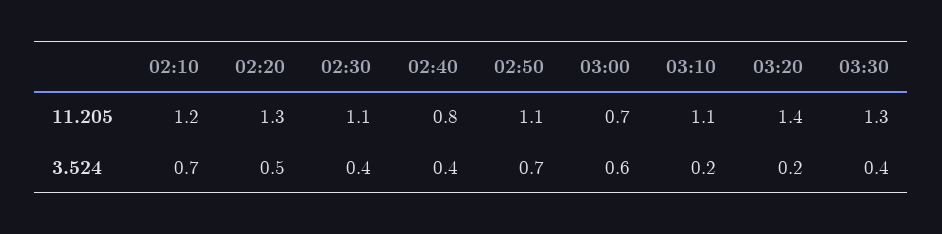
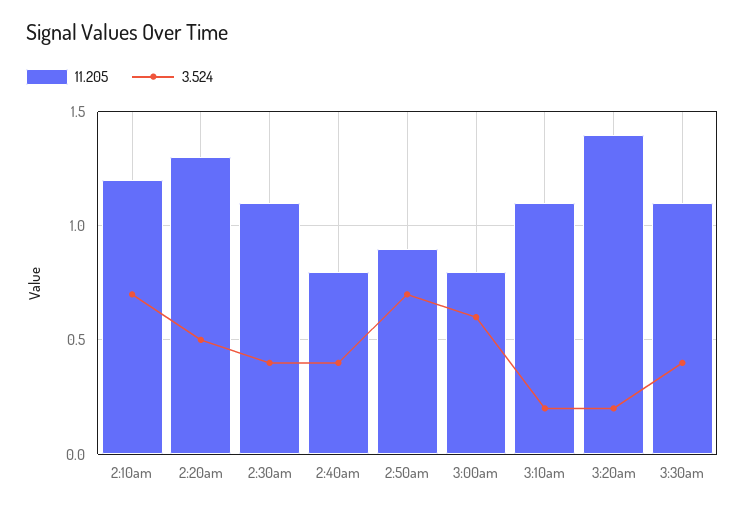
11.205, 02:50: 1.1 -> 0.9
11.205, 03:00: 0.7 -> 0.8
11.205, 03:30: 1.3 -> 1.1

